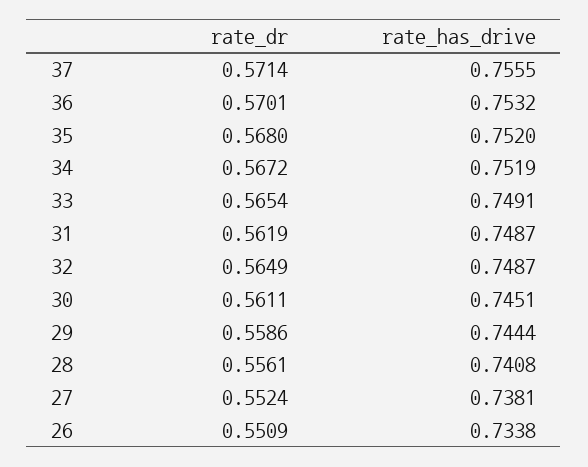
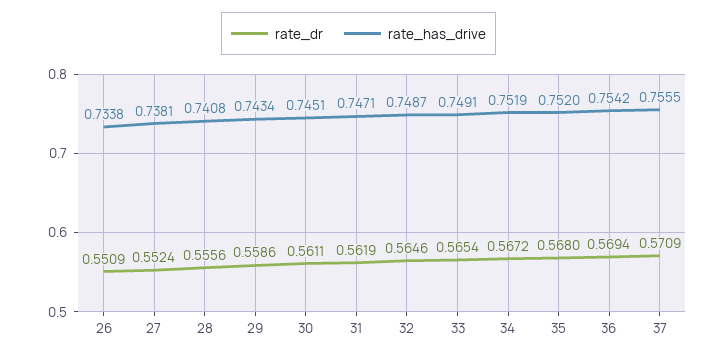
rate_dr, 37: 0.5714 -> 0.5709
rate_dr, 36: 0.5701 -> 0.5694
rate_has_drive, 36: 0.7532 -> 0.7542
rate_has_drive, 31: 0.7487 -> 0.7471
rate_dr, 32: 0.5649 -> 0.5646
rate_has_drive, 29: 0.7444 -> 0.7434
rate_dr, 28: 0.5561 -> 0.5556

